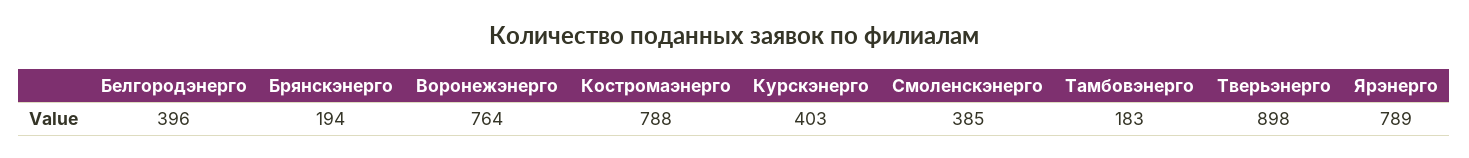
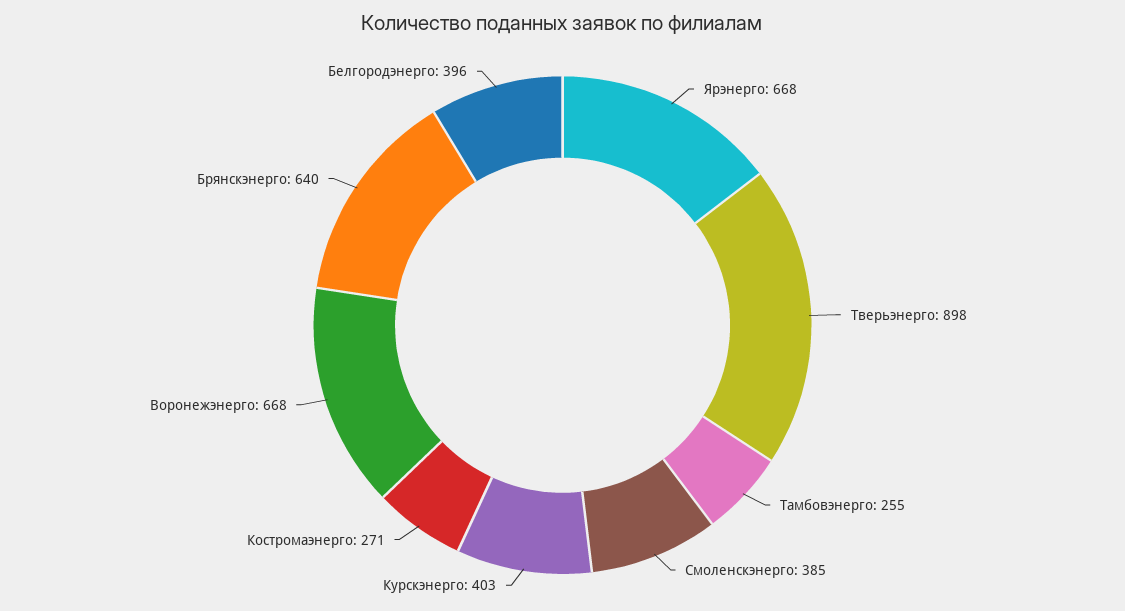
Брянскэнерго: 194 -> 640
Воронежэнерго: 764 -> 668
Костромаэнерго: 788 -> 271
Тамбовэнерго: 183 -> 255
Ярэнерго: 789 -> 668

